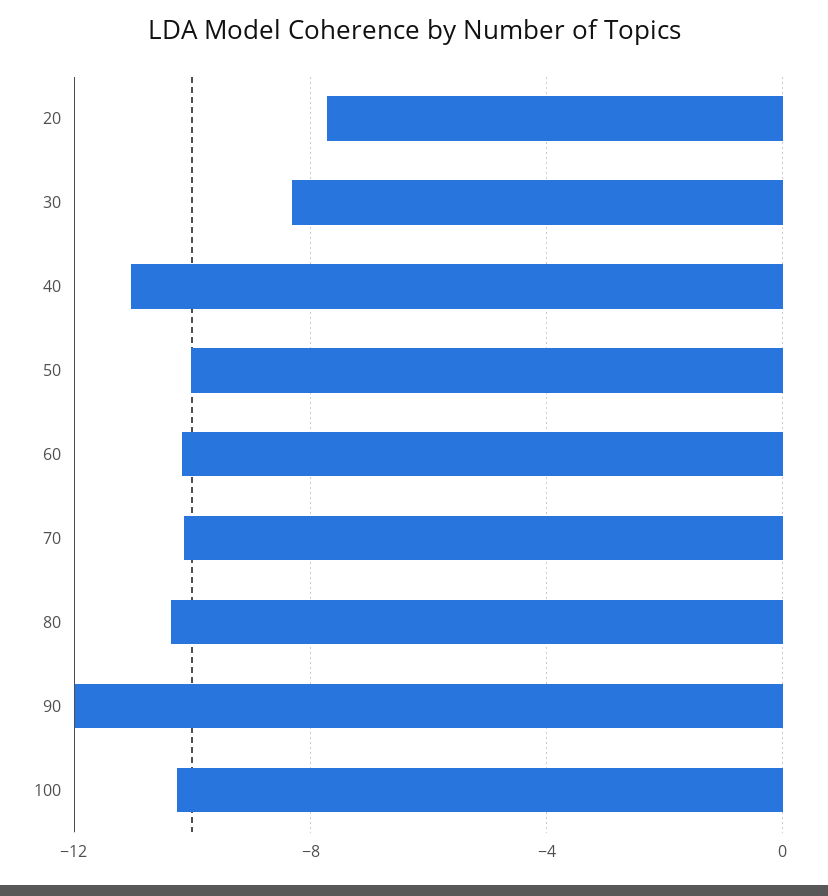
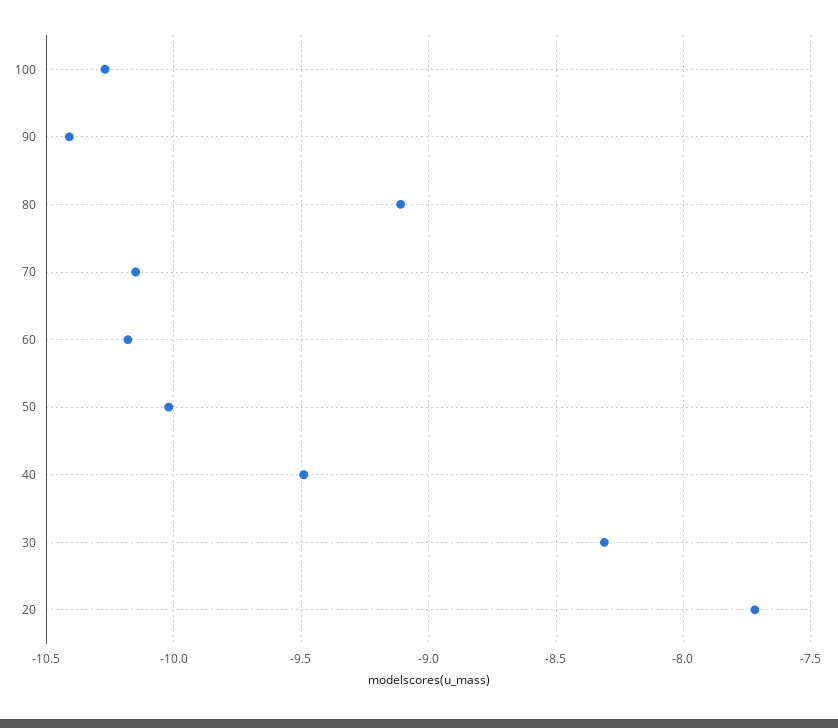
40: -11 -> -9.5
80: -10.5 -> -9.1
90: -12 -> -10.4

